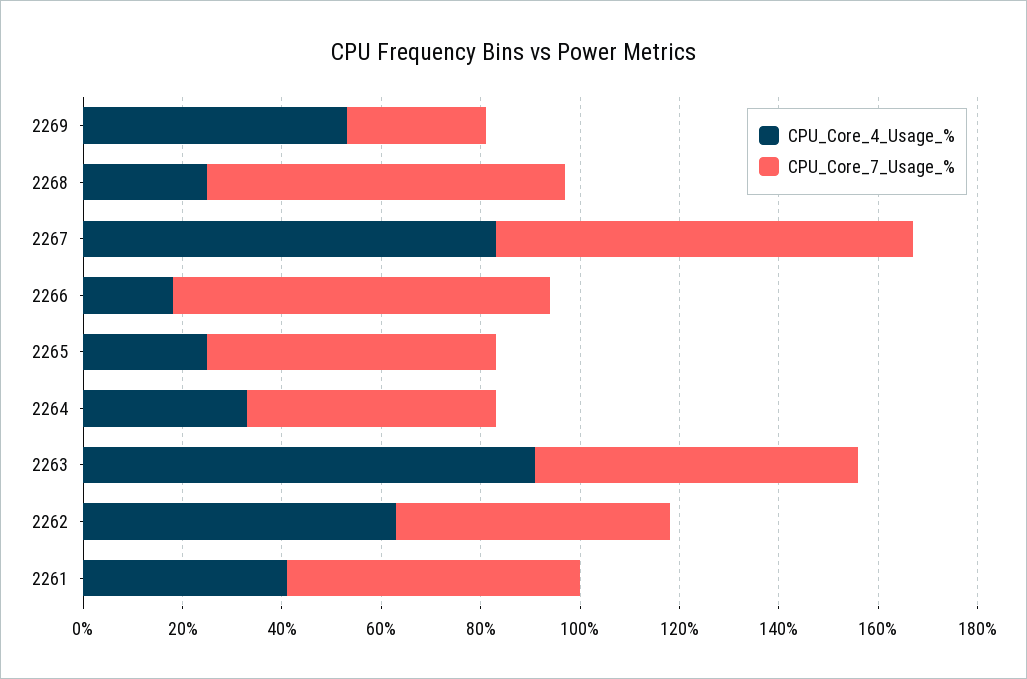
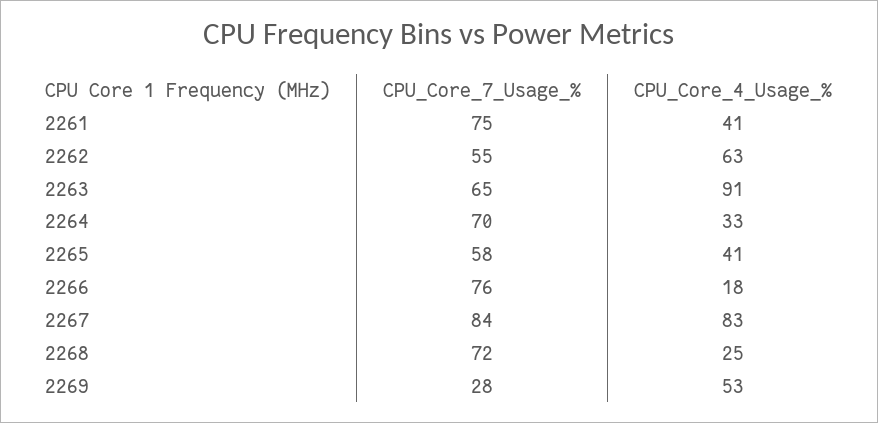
CPU_Core_4_Usage_%, 2265: 25 -> 41
CPU_Core_7_Usage_%, 2264: 50 -> 70
CPU_Core_7_Usage_%, 2261: 60 -> 75

